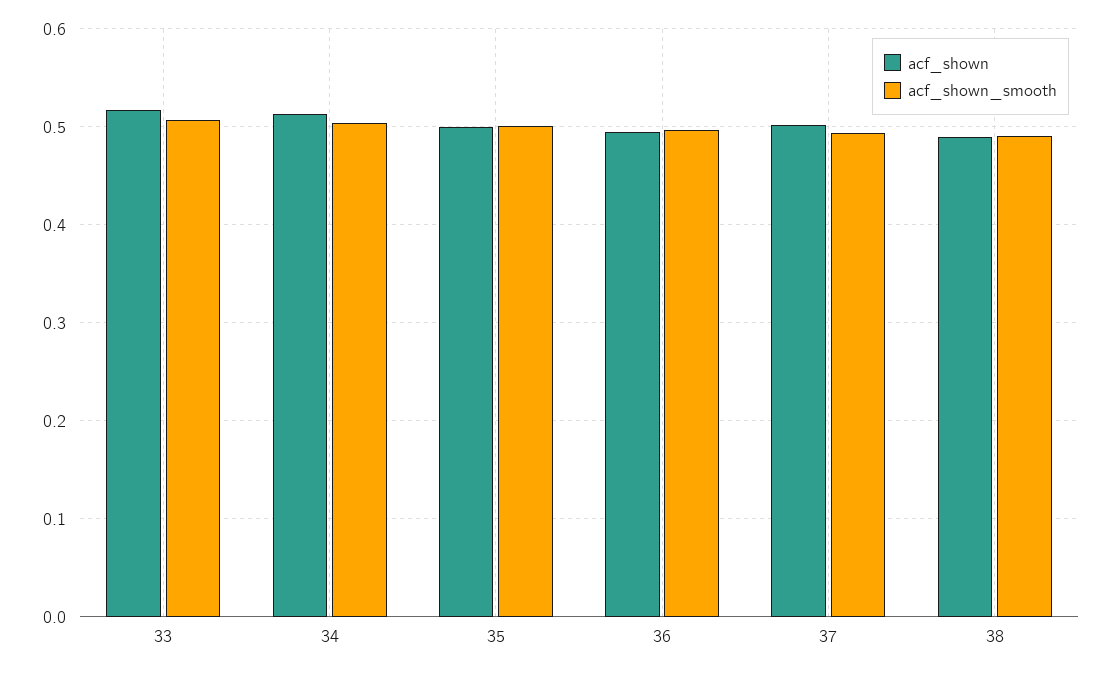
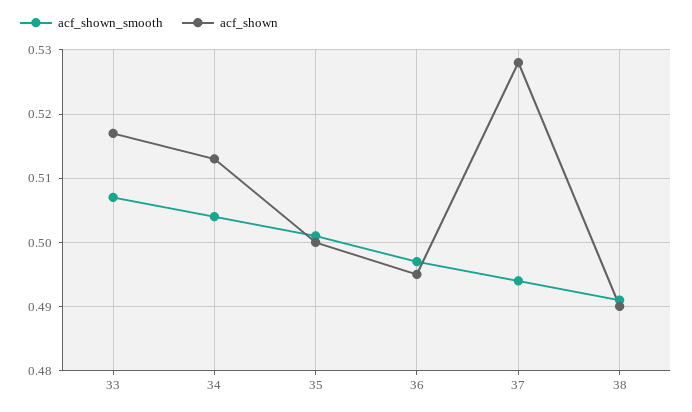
acf_shown, 37: 0.5 -> 0.528

